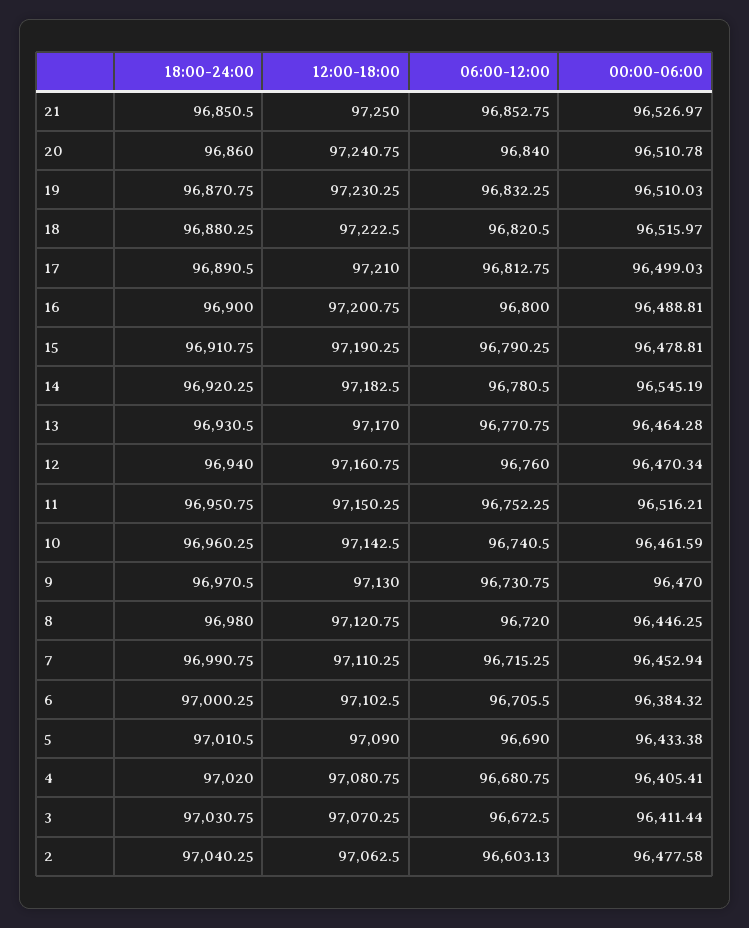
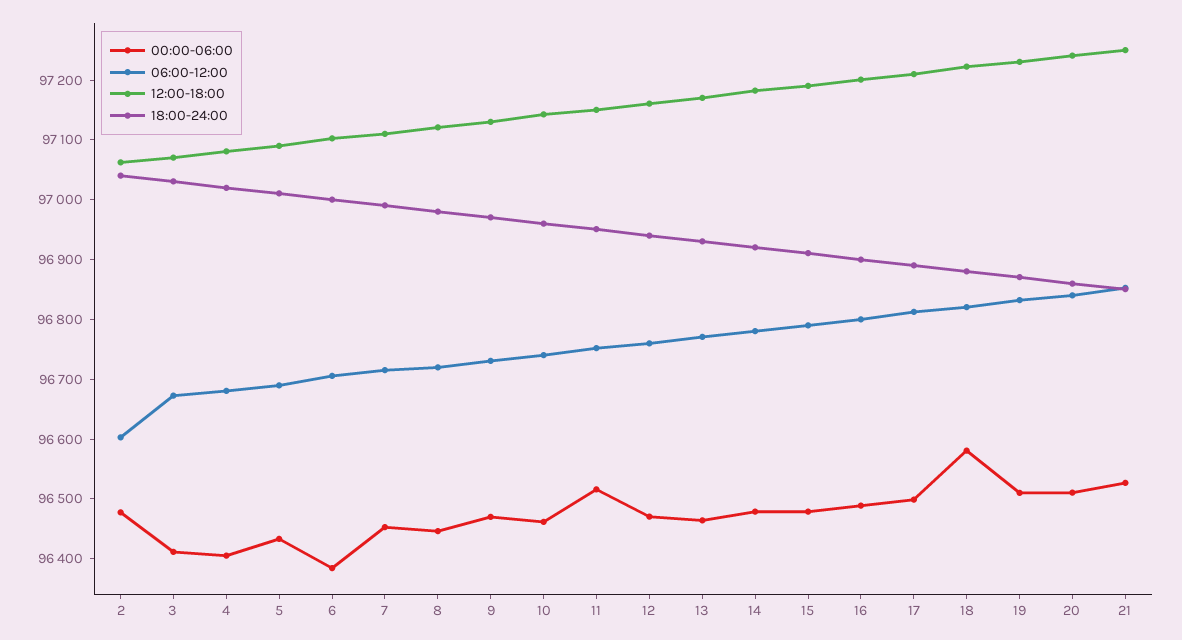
00:00-06:00, 18: 96515.97 -> 96580
00:00-06:00, 14: 96545.19 -> 96480

